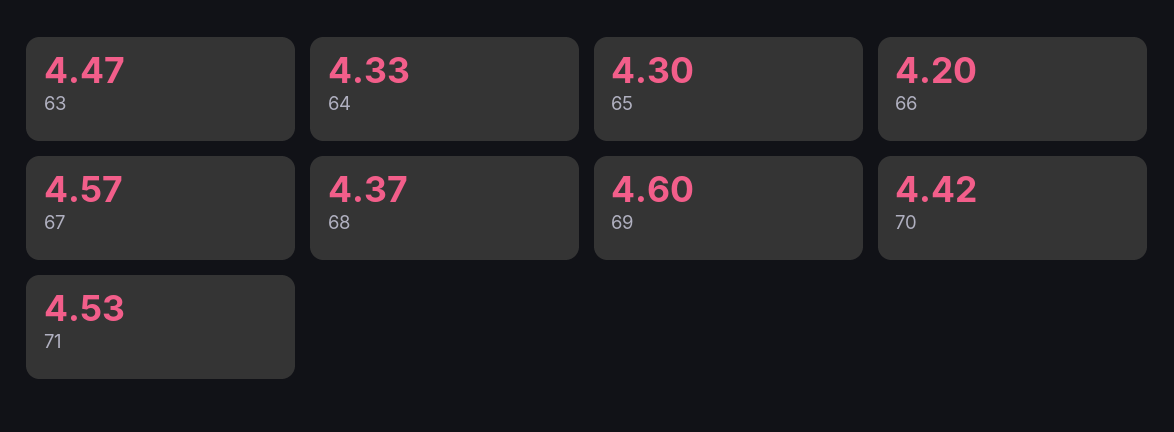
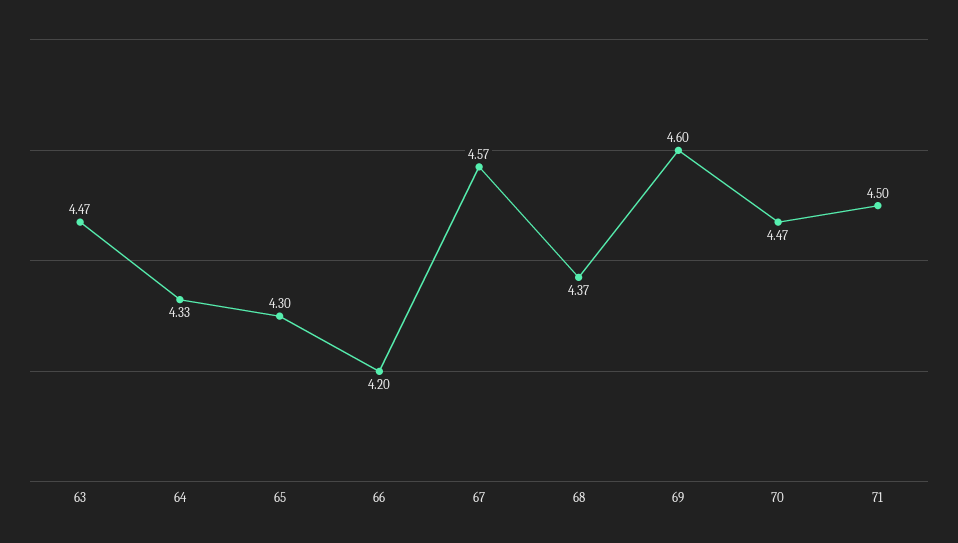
70: 4.42 -> 4.47
71: 4.53 -> 4.5

